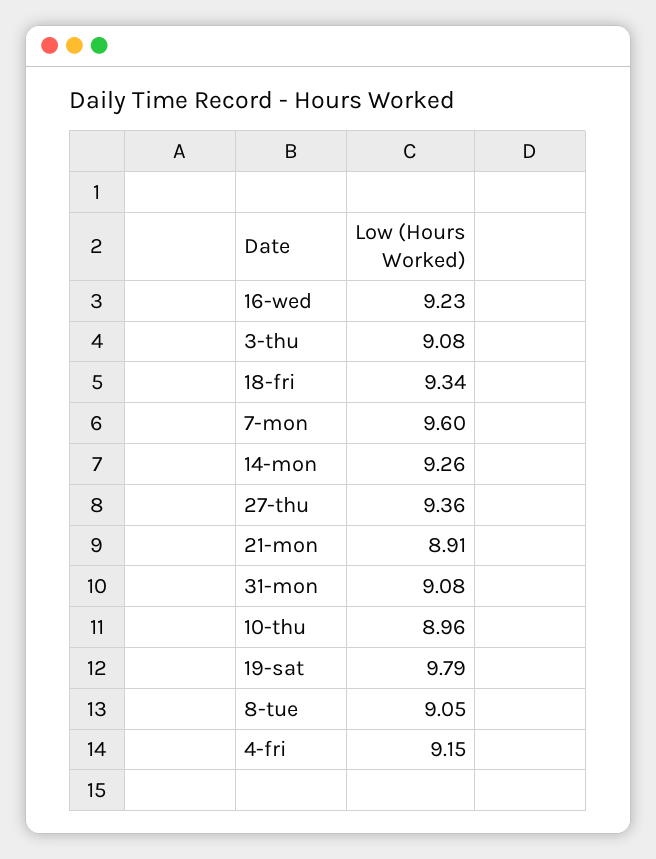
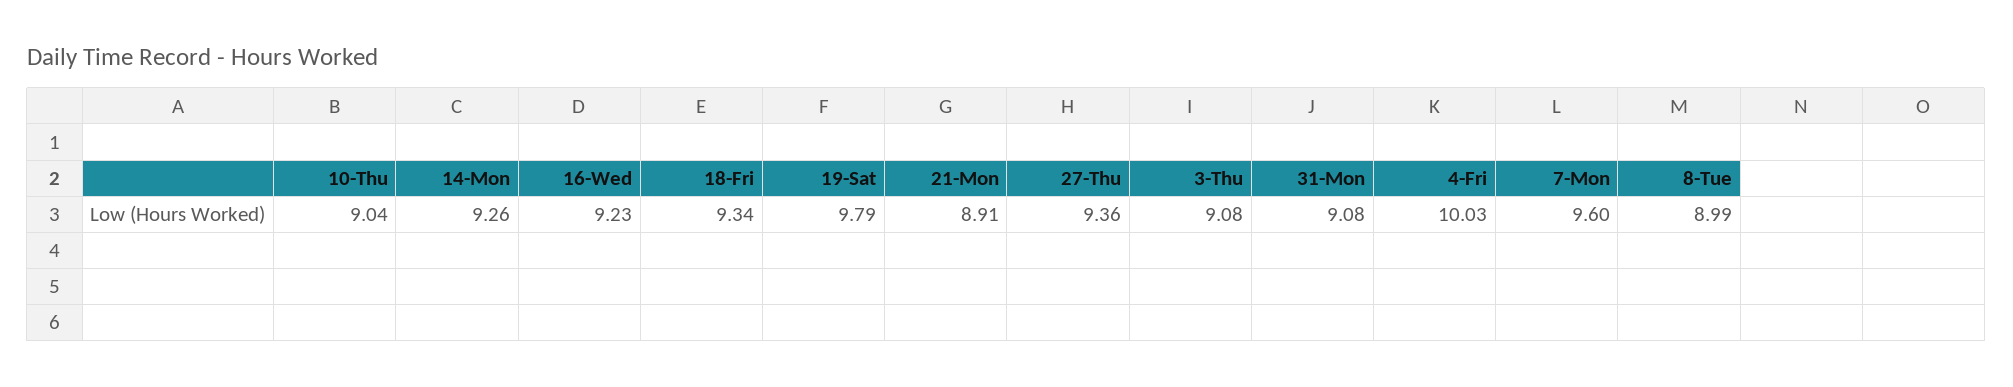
10-thu: 8.96 -> 9.04
8-tue: 9.05 -> 8.99
4-fri: 9.15 -> 10.03

